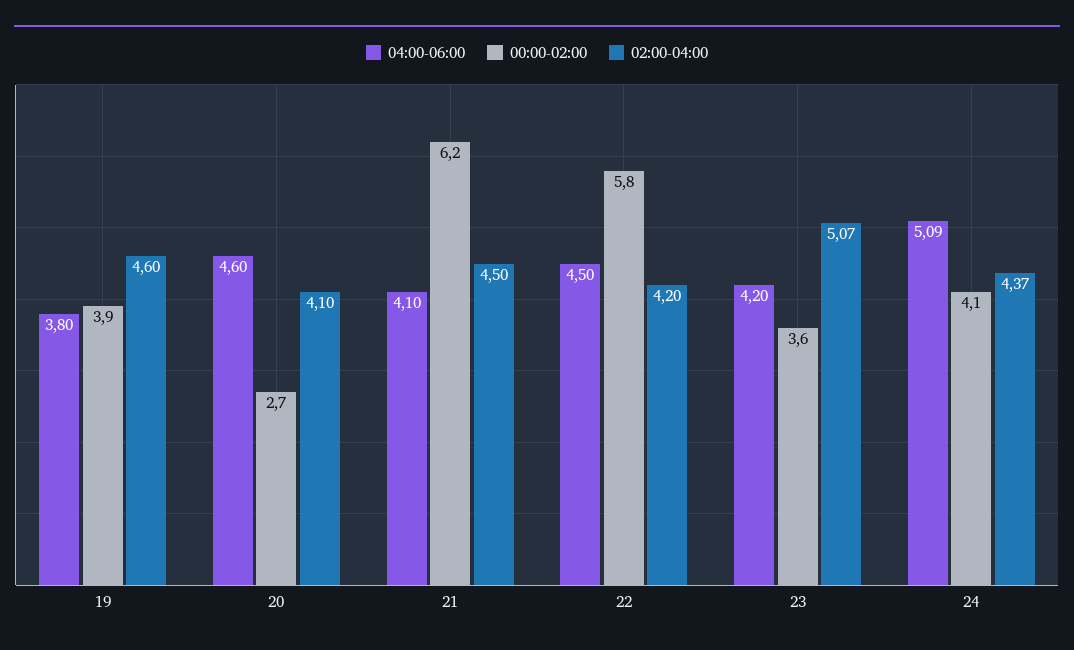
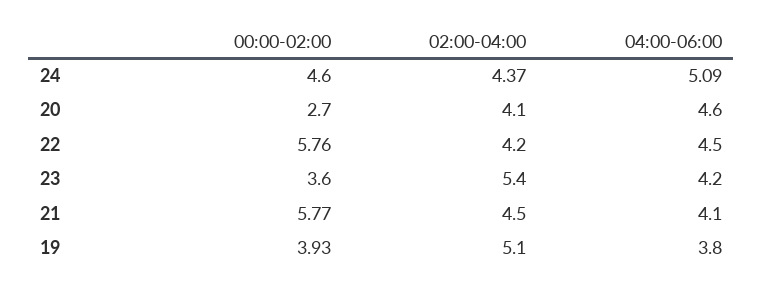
02:00-04:00, 19: 4.6 -> 5.1
00:00-02:00, 21: 6.2 -> 5.77
02:00-04:00, 23: 5.07 -> 5.4
00:00-02:00, 24: 4.1 -> 4.6

